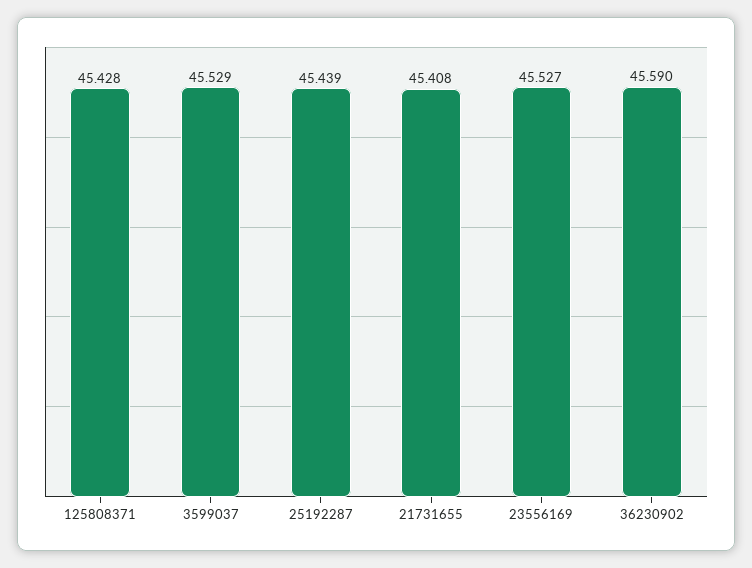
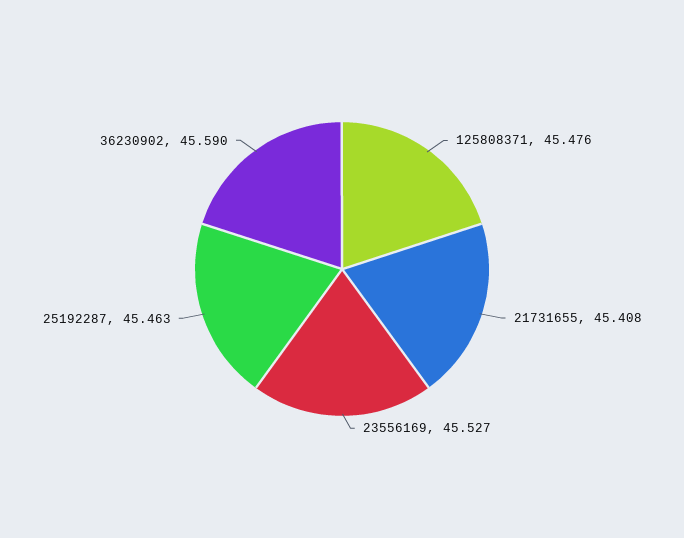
125808371: 45.428 -> 45.476
3599037: 45.529 -> none
25192287: 45.439 -> 45.463

